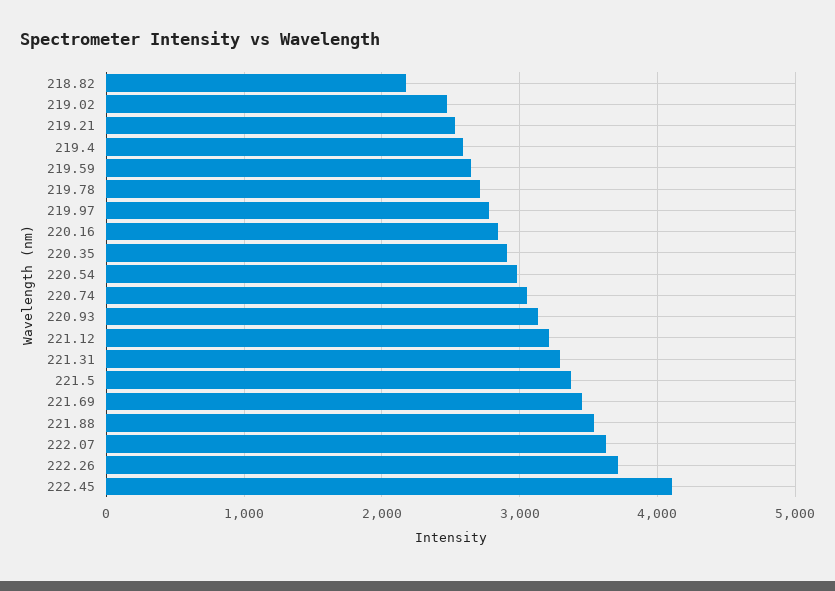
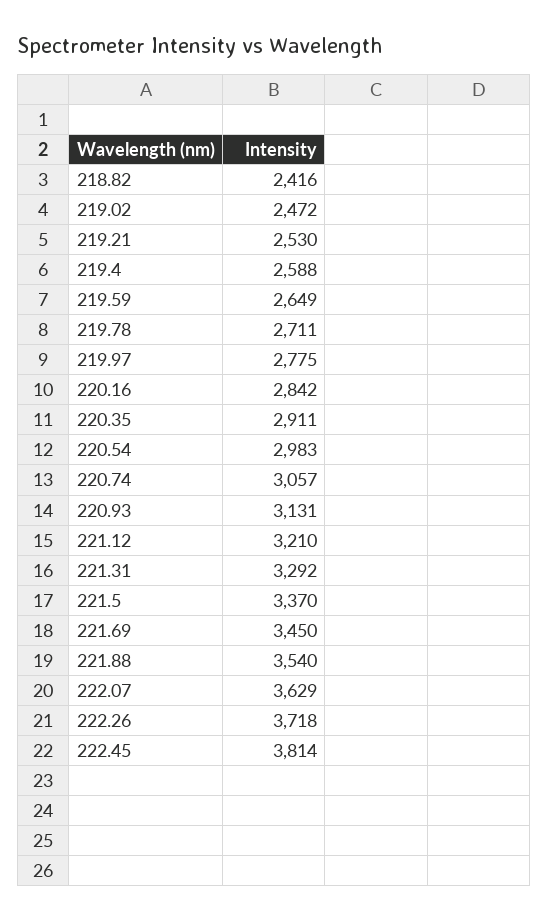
218.82: 2200 -> 2416
222.45: 4100 -> 3814

